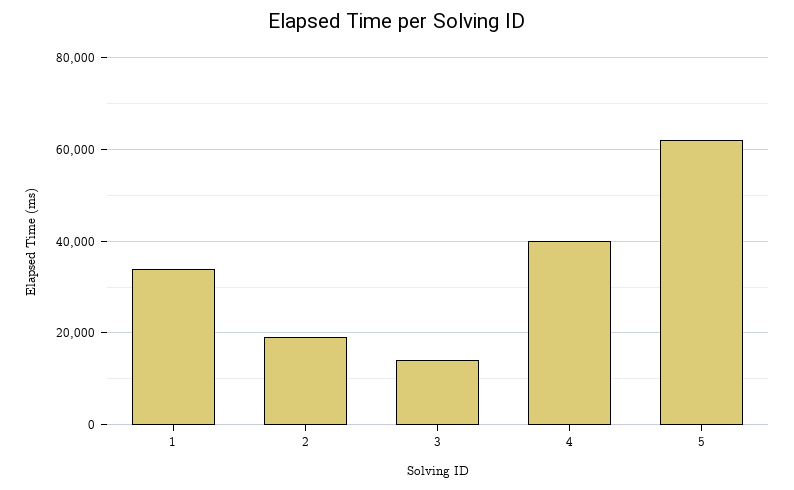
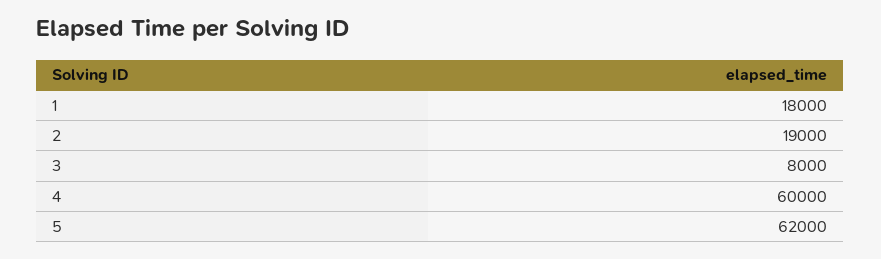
1: 34000 -> 18000
3: 14000 -> 8000
4: 40000 -> 60000

